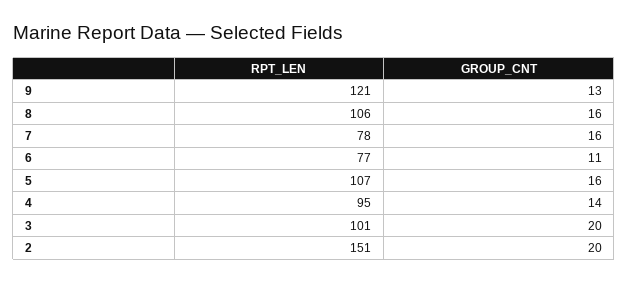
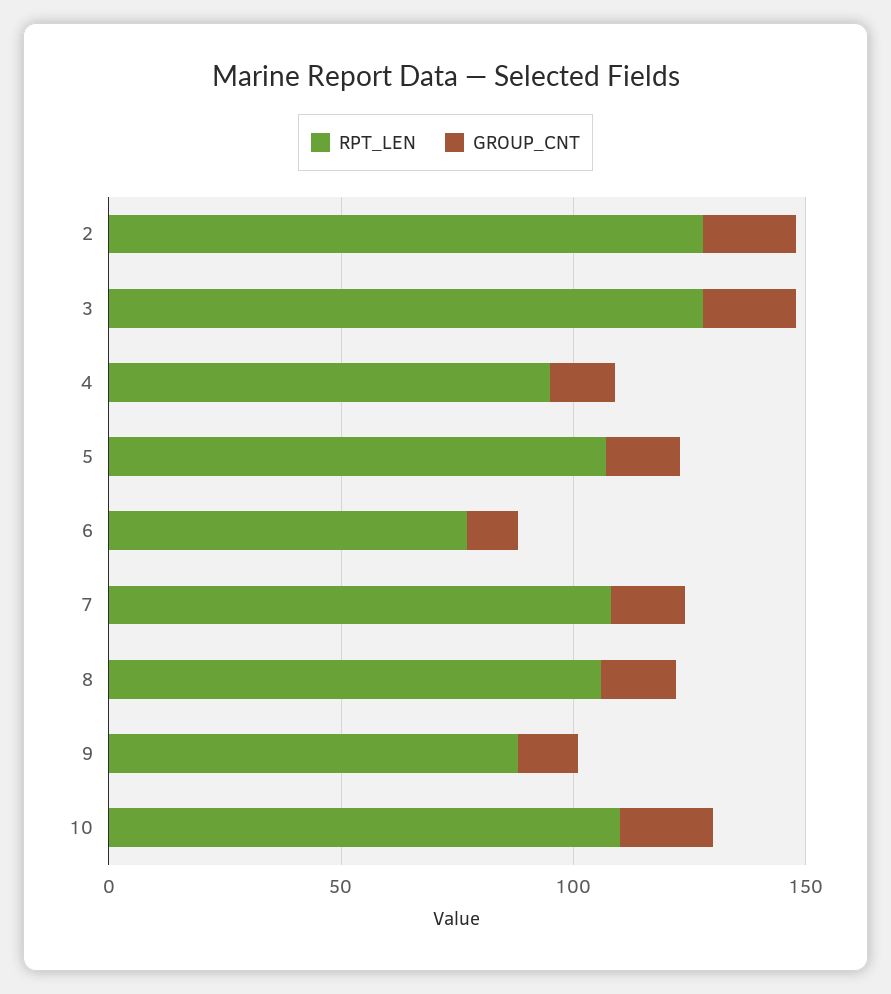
RPT_LEN, 9: 121 -> 90
RPT_LEN, 7: 78 -> 110
RPT_LEN, 3: 101 -> 130
RPT_LEN, 2: 151 -> 130
RPT_LEN, 10: none -> 110
GROUP_CNT, 10: none -> 20

